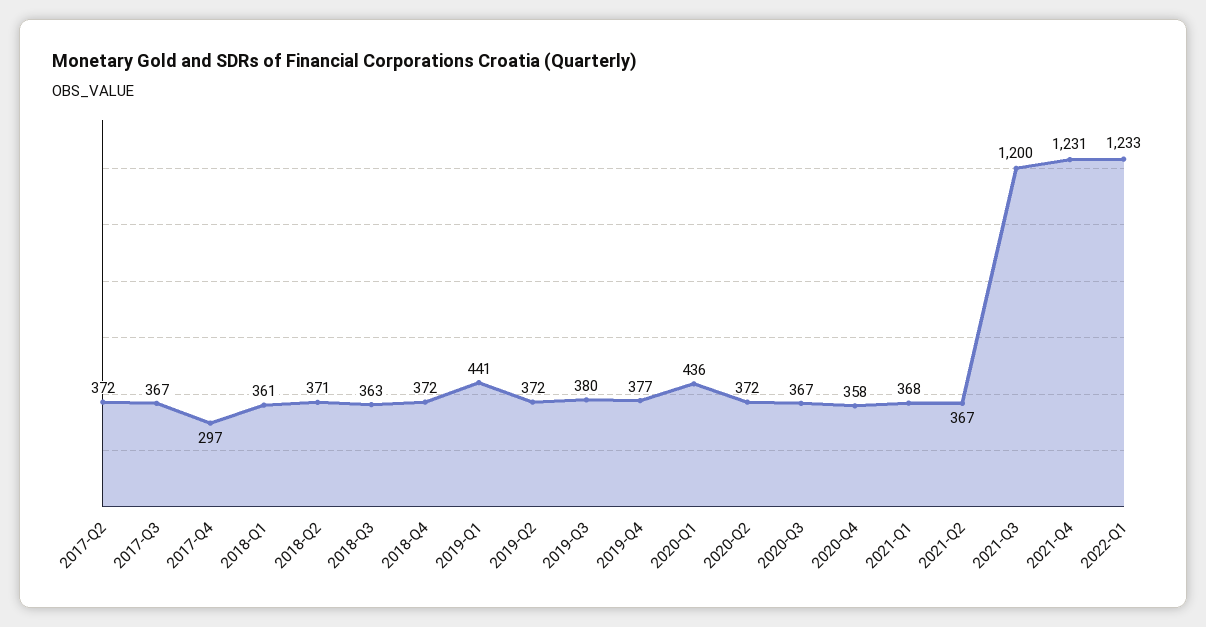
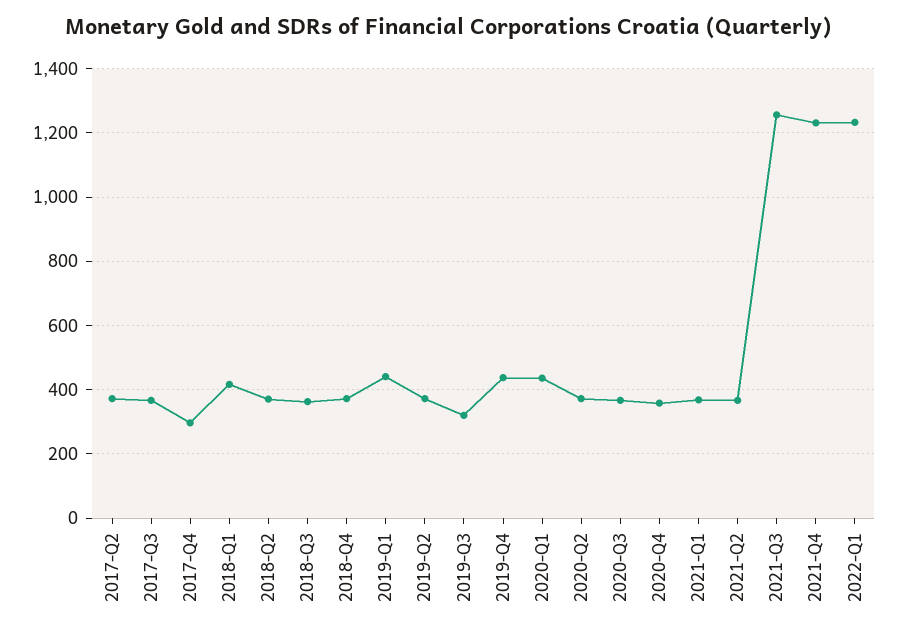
2018-Q1: 361 -> 420
2019-Q3: 380 -> 320
2019-Q4: 377 -> 440
2021-Q3: 1200 -> 1260

